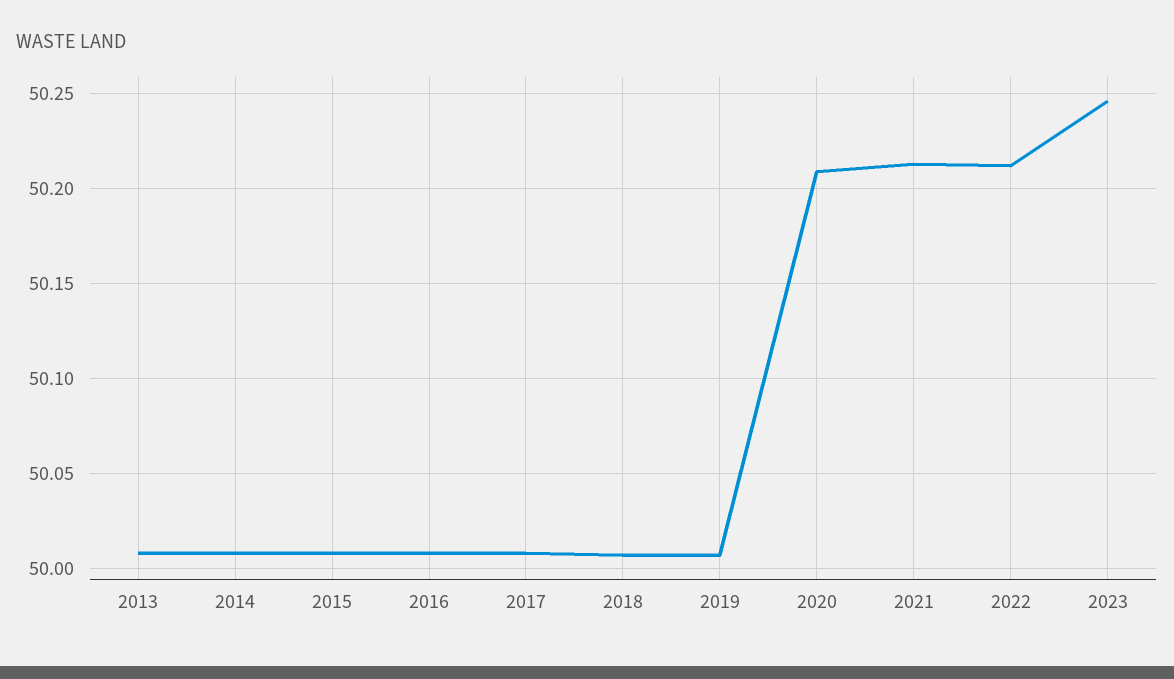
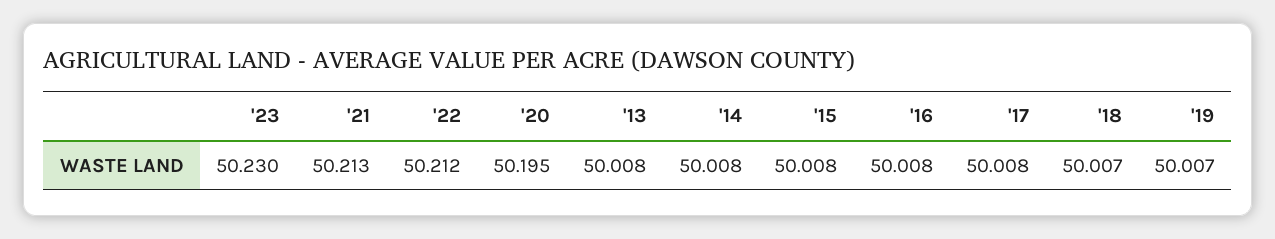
2020: 50.21 -> 50.195
2023: 50.245 -> 50.23

